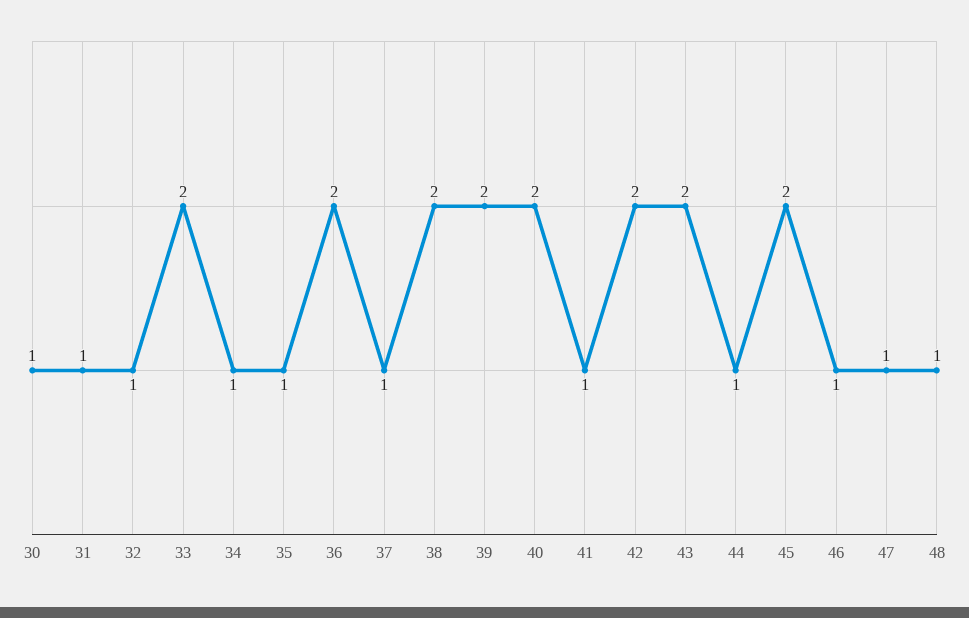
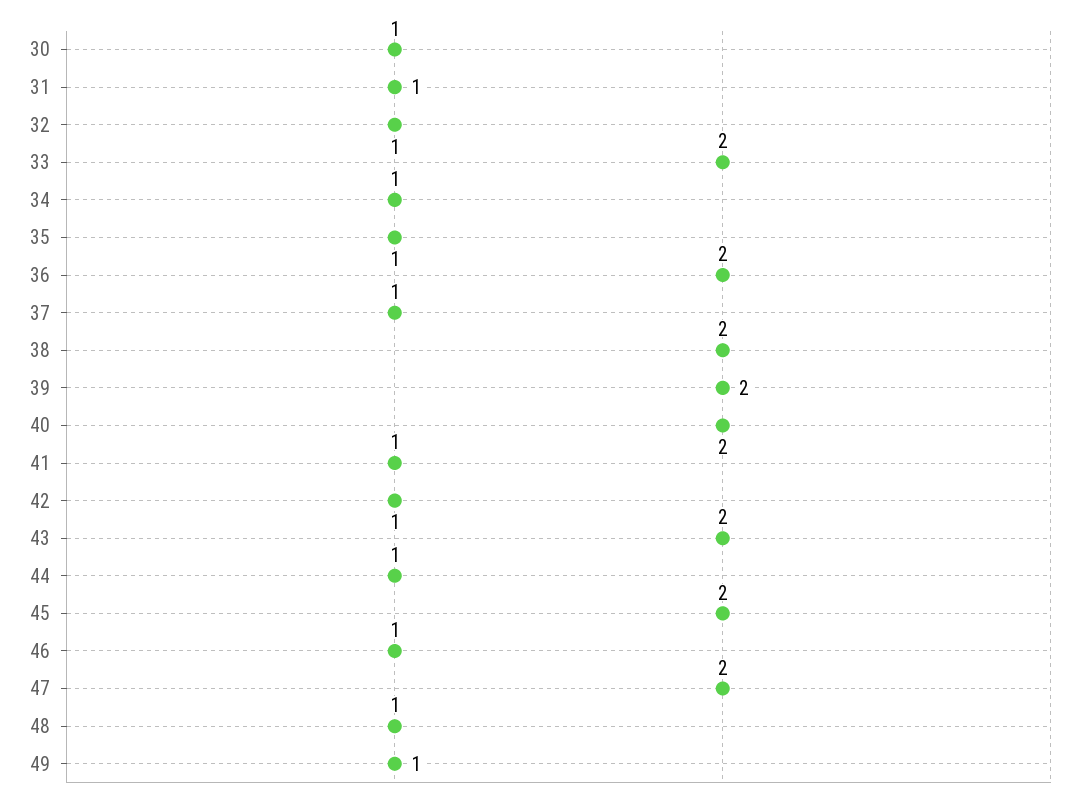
42: 2 -> 1
47: 1 -> 2
49: none -> 1

